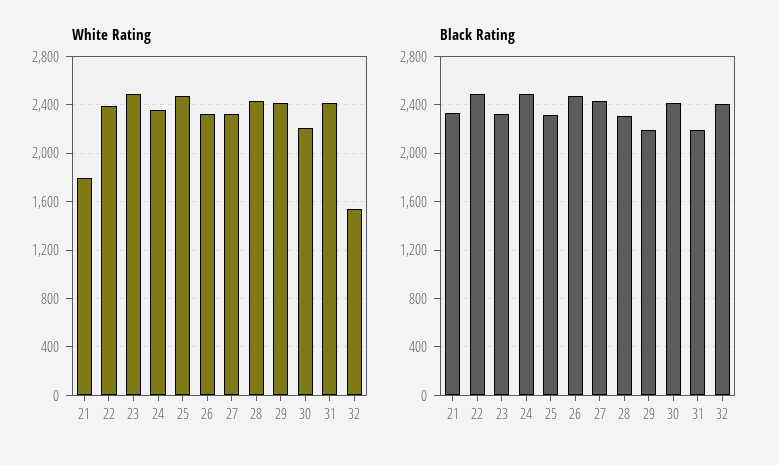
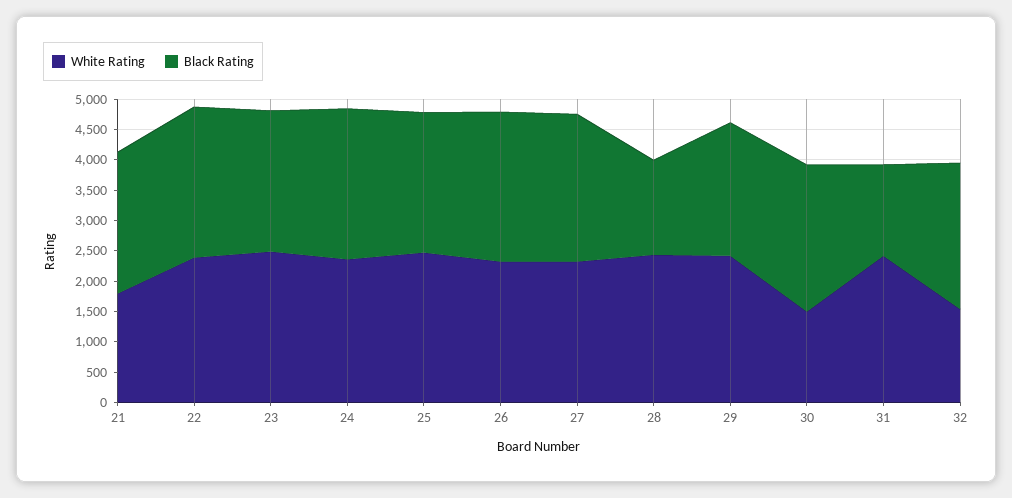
White Rating, 30: 2200 -> 1500
Black Rating, 28: 2300 -> 1500
Black Rating, 31: 2200 -> 1500

